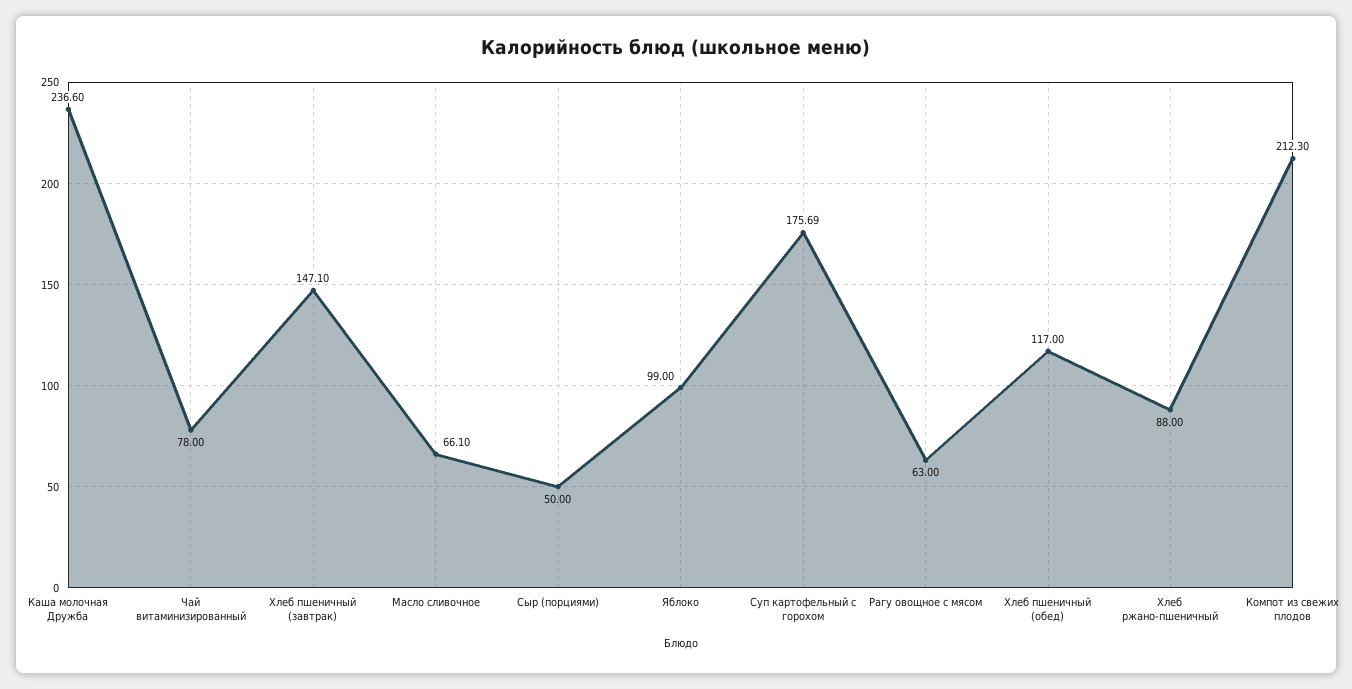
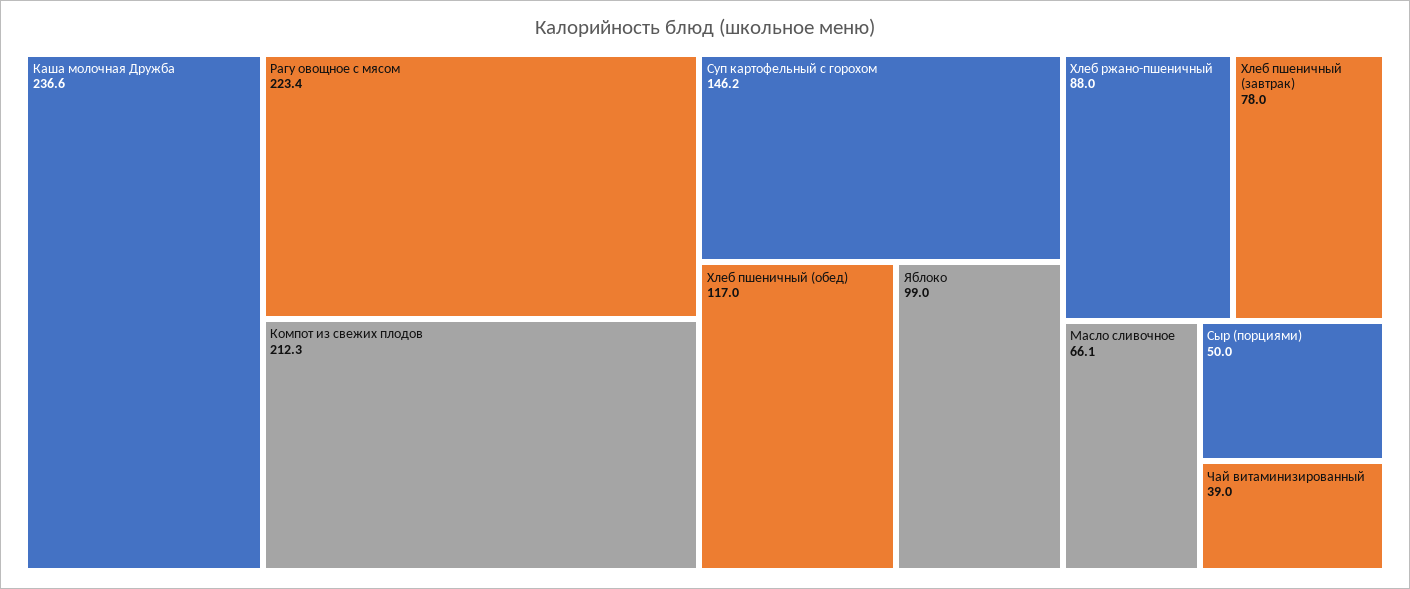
Чай витаминизированный: 78 -> 39
Хлеб пшеничный (завтрак): 147.1 -> 78
Суп картофельный с горохом: 175.69 -> 146.2
Рагу овощное с мясом: 63 -> 223.4

